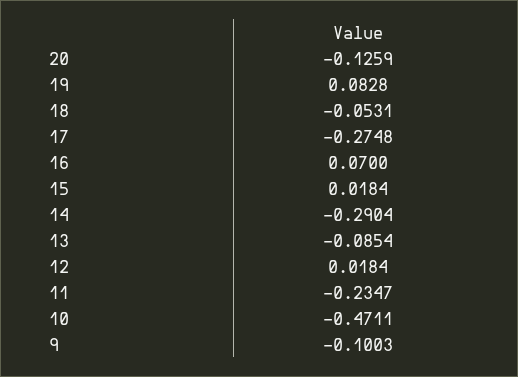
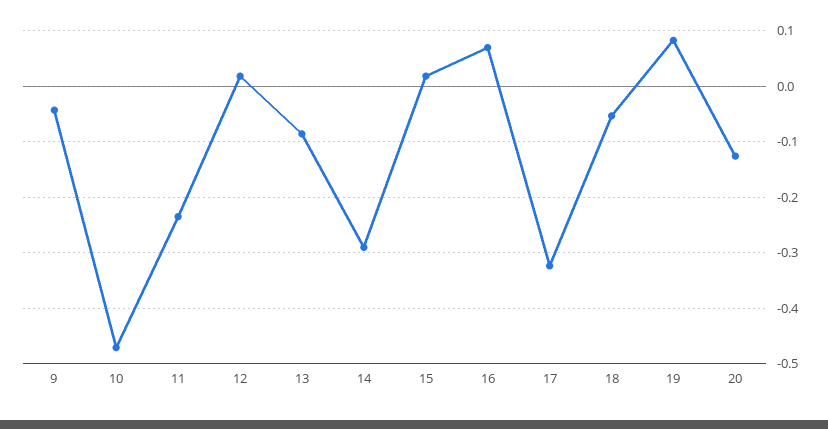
17: -0.2748 -> -0.32
9: -0.1003 -> -0.04

